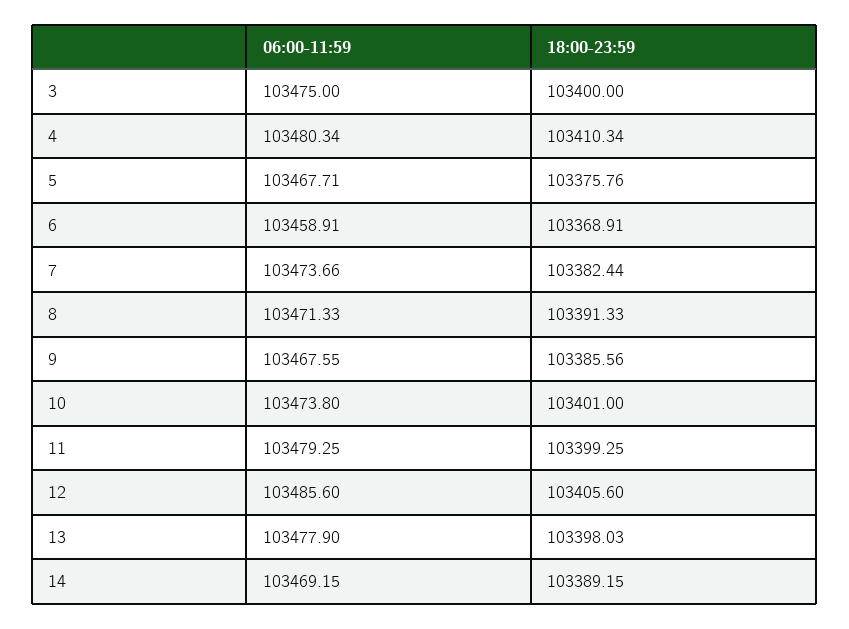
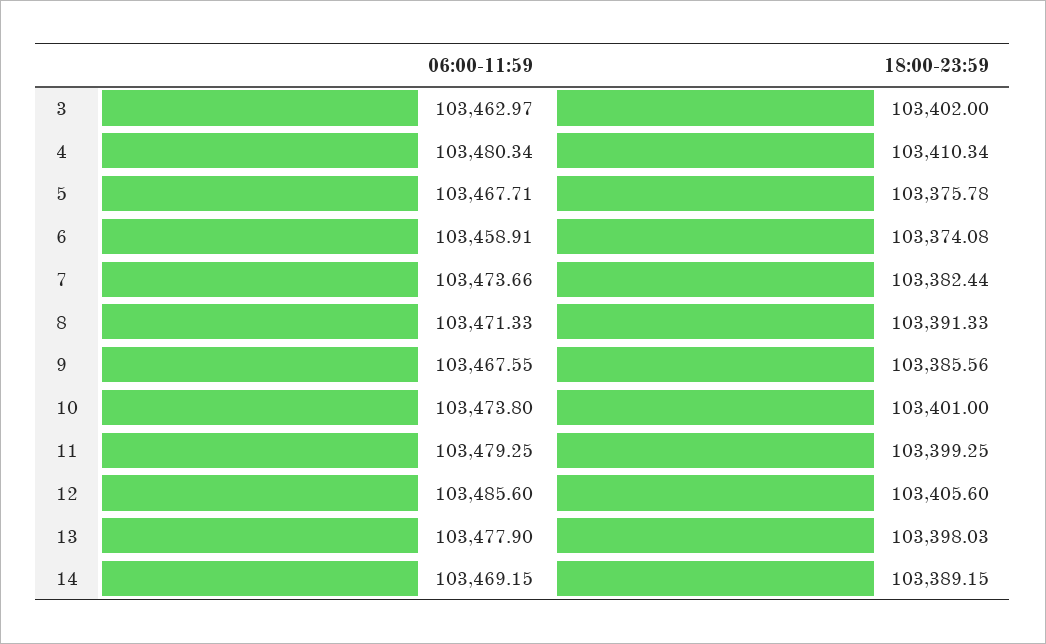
06:00-11:59, 3: 103475 -> 103462.97
18:00-23:59, 3: 103400 -> 103402
18:00-23:59, 5: 103375.76 -> 103375.78
18:00-23:59, 6: 103368.91 -> 103374.08

